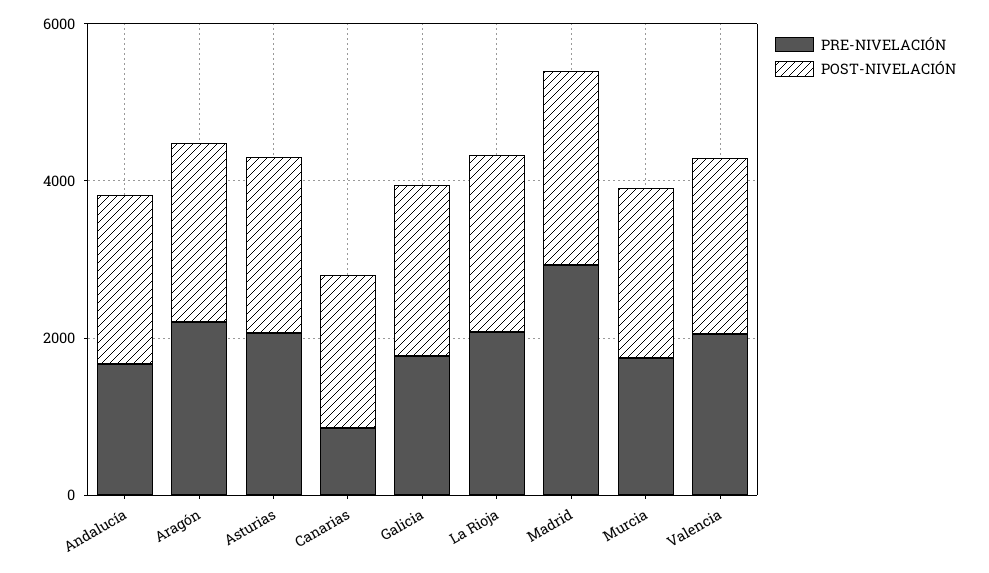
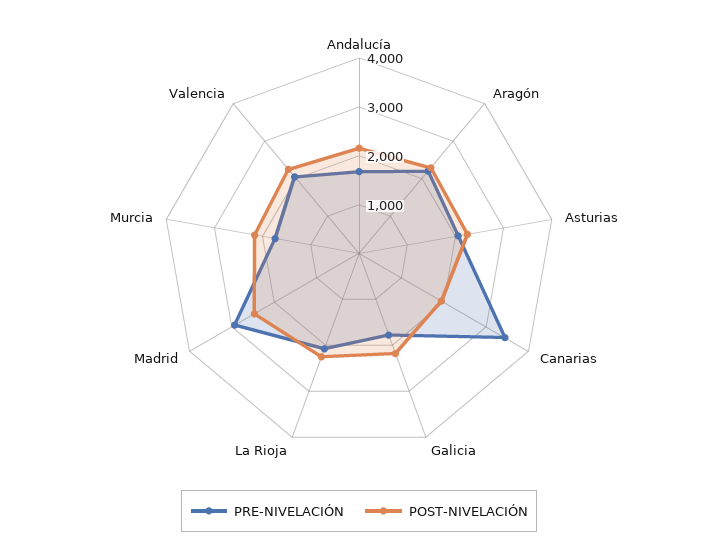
PRE-NIVELACIÓN, Canarias: 1000 -> 3400

